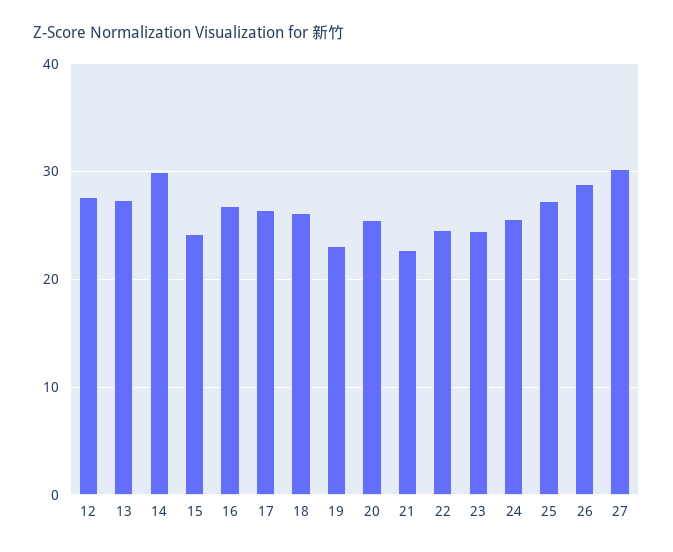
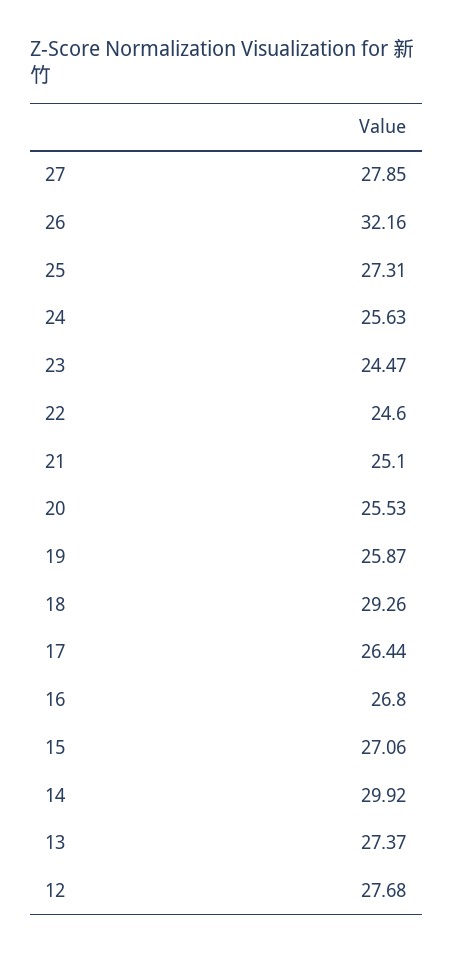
15: 24 -> 27.06
18: 26 -> 29.26
19: 23 -> 25.87
21: 23 -> 25.1
26: 29 -> 32.16
27: 30 -> 27.85

